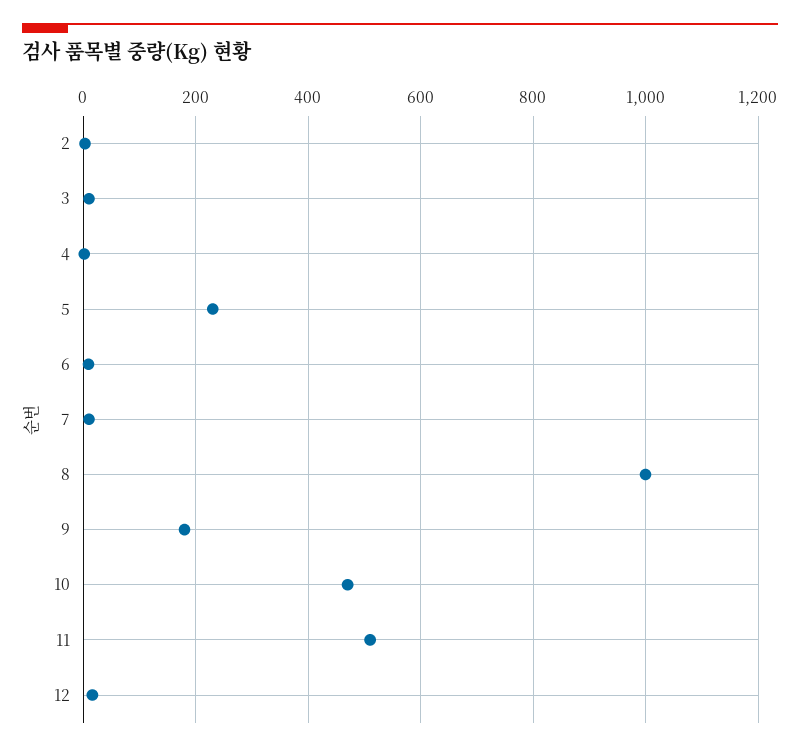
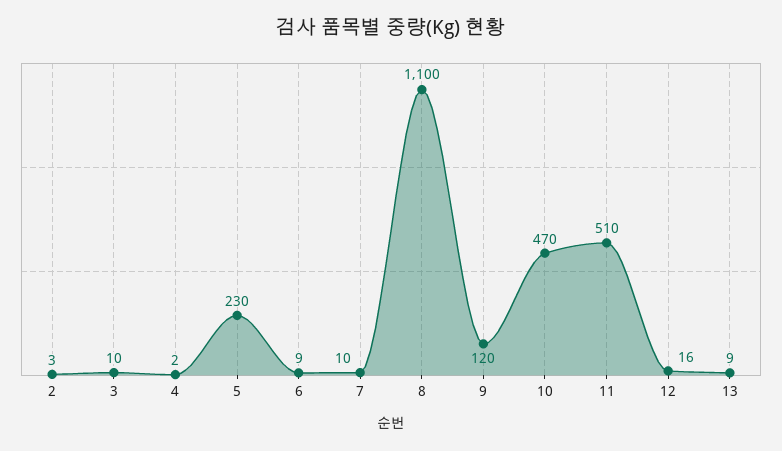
8: 1000 -> 1100
9: 180 -> 120
13: none -> 9

